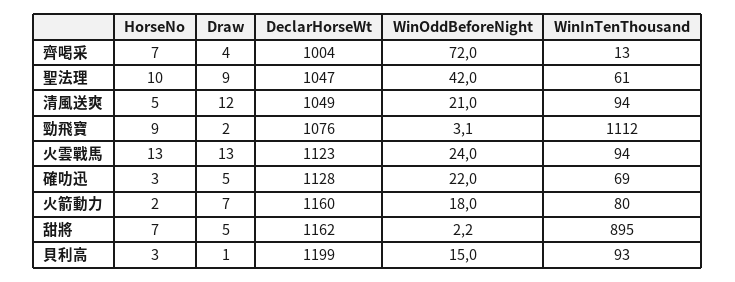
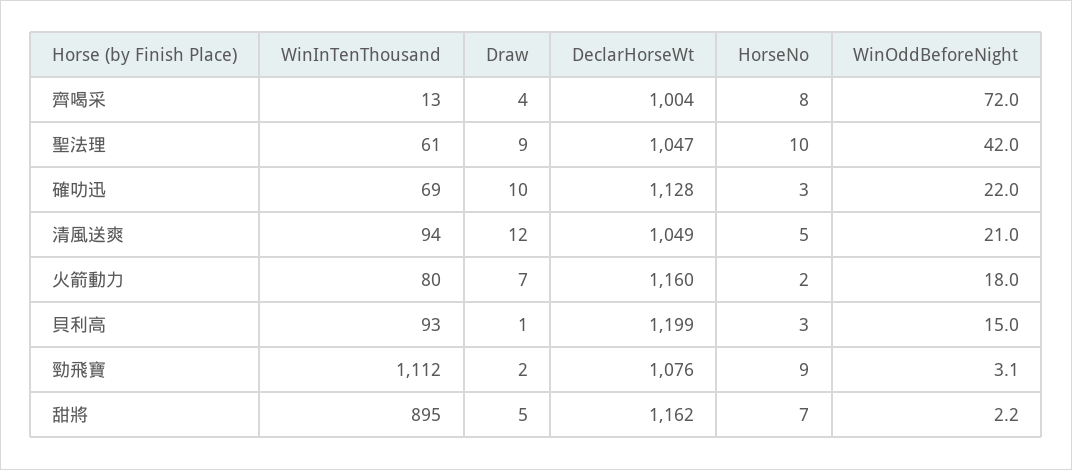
HorseNo, 齊喝采: 7 -> 8
HorseNo, 火雲戰馬: 13 -> none
Draw, 火雲戰馬: 13 -> none
DeclarHorseWt, 火雲戰馬: 1123 -> none
WinOddBeforeNight, 火雲戰馬: 24 -> none
WinInTenThousand, 火雲戰馬: 94 -> none
Draw, 確叻迅: 5 -> 10

